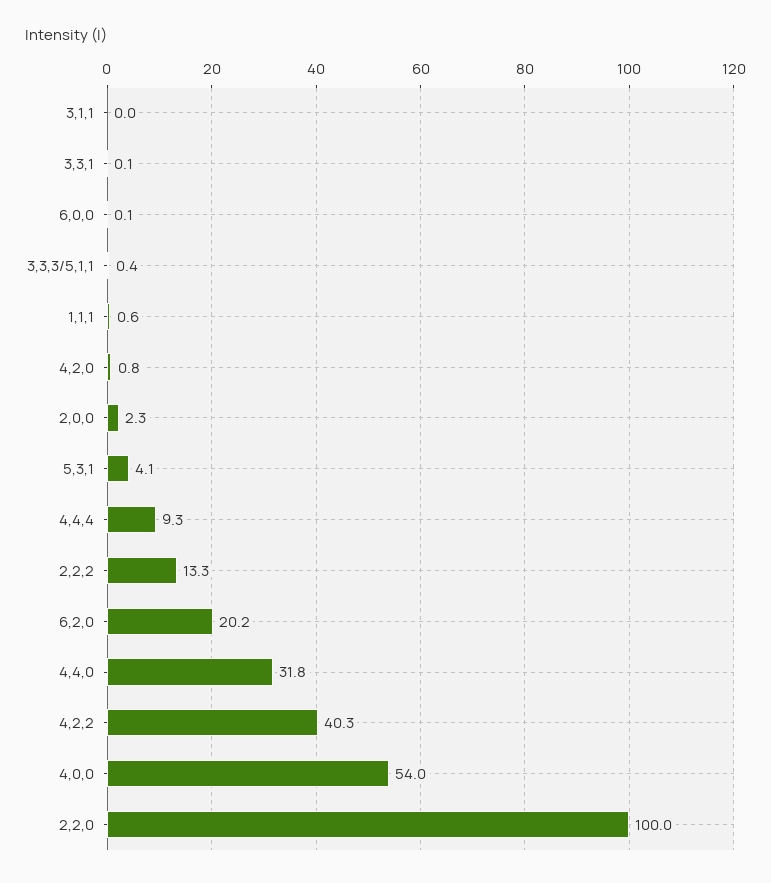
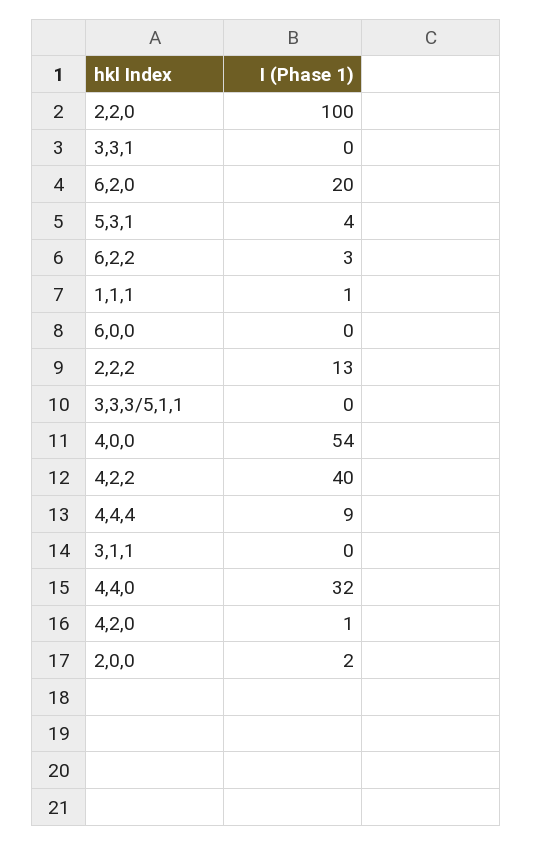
6,2,2: none -> 3

